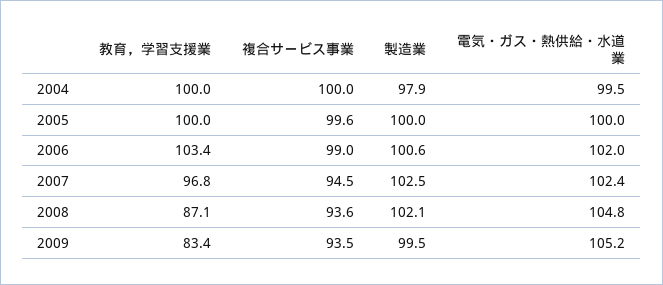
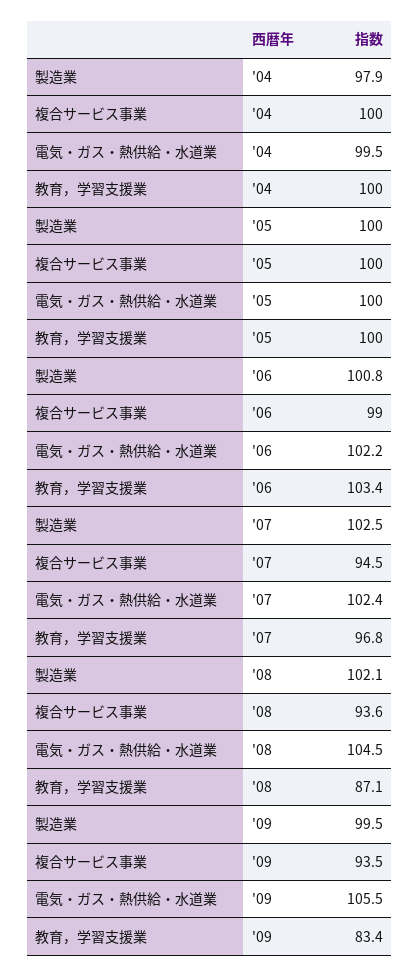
複合サービス事業, 2005: 99.6 -> 100
製造業, 2006: 100.6 -> 100.8
電気・ガス・熱供給・水道業, 2006: 102 -> 102.2
電気・ガス・熱供給・水道業, 2008: 104.8 -> 104.5
電気・ガス・熱供給・水道業, 2009: 105.2 -> 105.5

